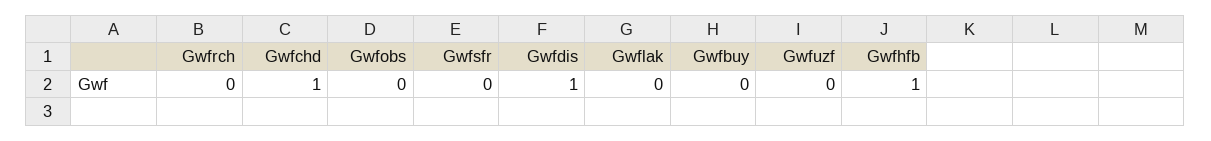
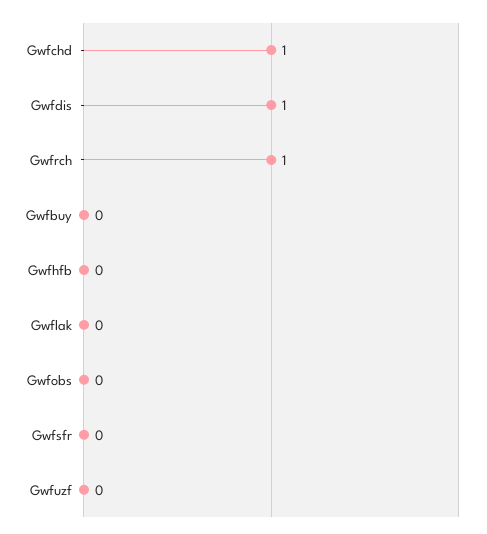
Gwfrch: 0 -> 1
Gwfhfb: 1 -> 0

